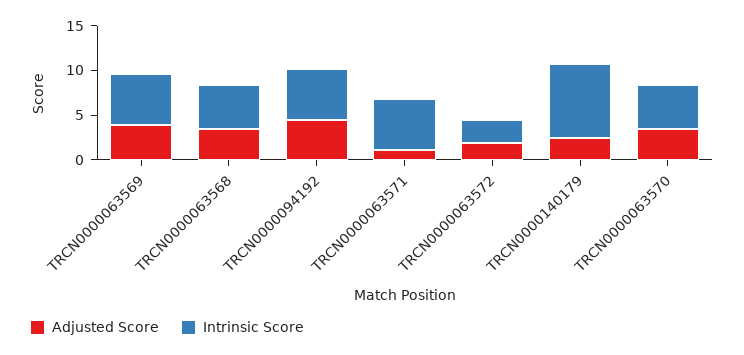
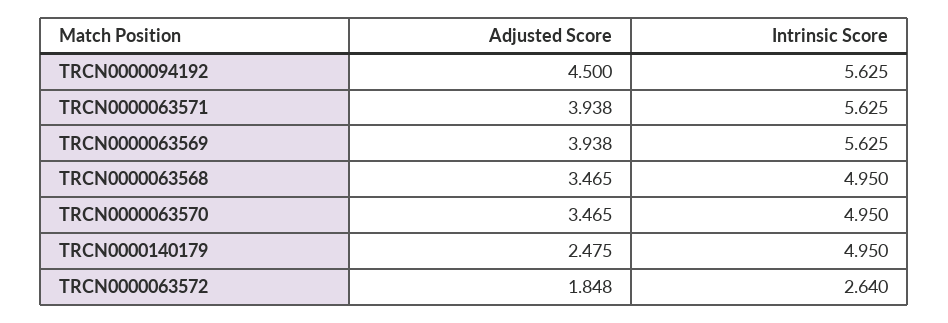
Adjusted Score, TRCN0000063571: 1 -> 3.938
Intrinsic Score, TRCN0000140179: 8 -> 4.95

